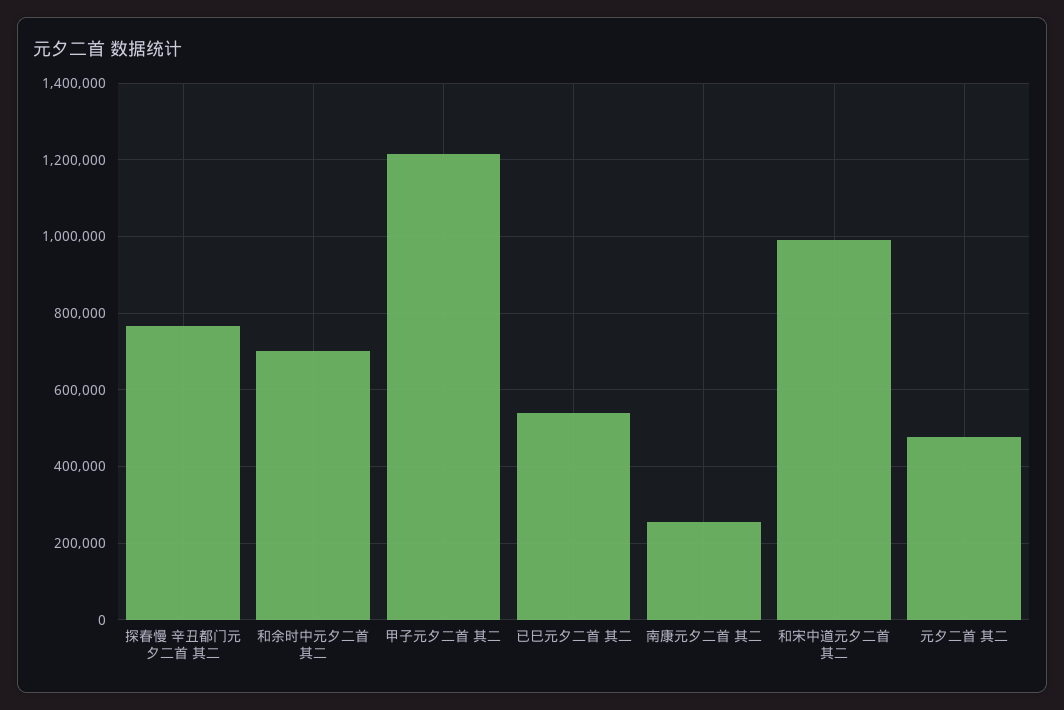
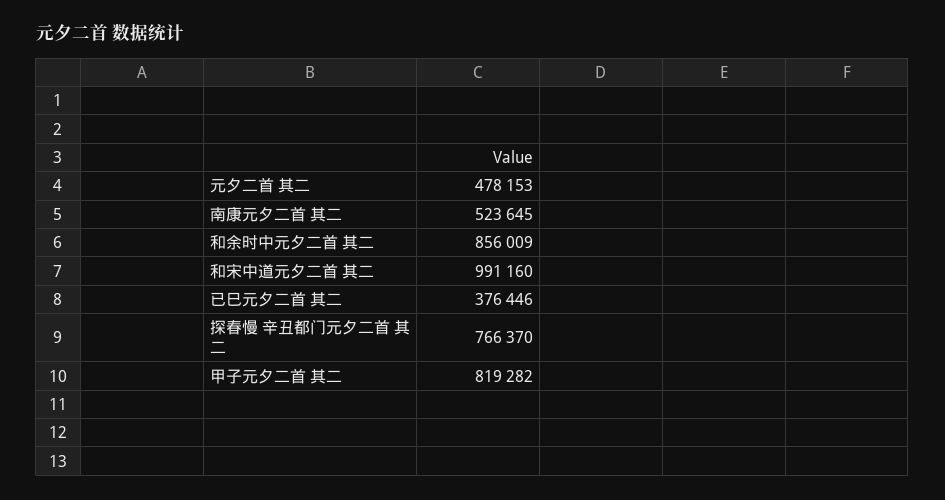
和余时中元夕二首 其二: 700000 -> 856009
甲子元夕二首 其二: 1220000 -> 819282
已巳元夕二首 其二: 540000 -> 376446
南康元夕二首 其二: 260000 -> 523645

